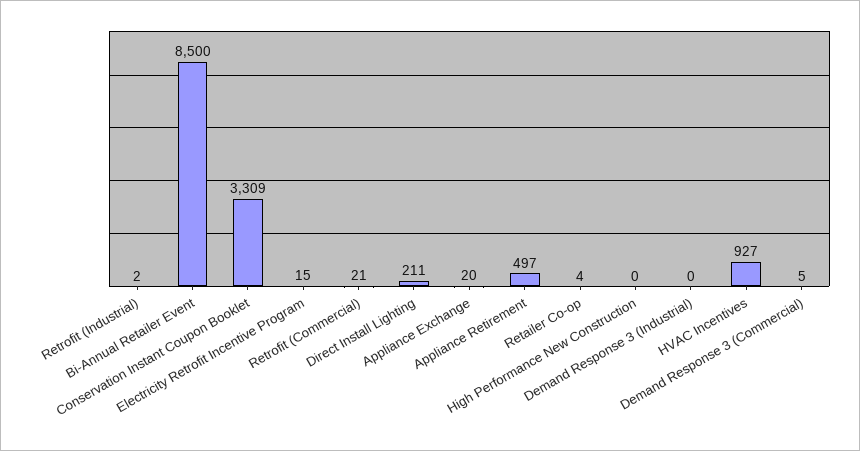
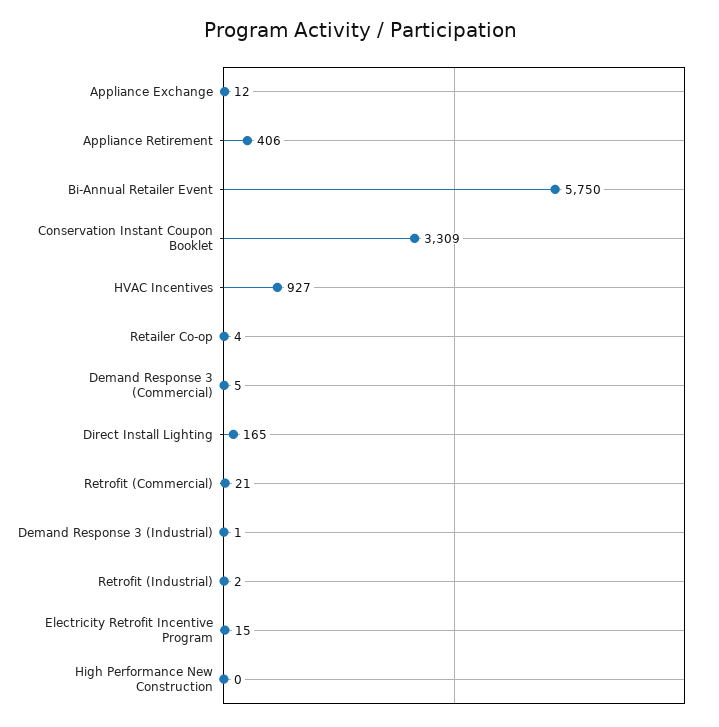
Bi-Annual Retailer Event: 8500 -> 5750
Direct Install Lighting: 211 -> 165
Appliance Exchange: 20 -> 12
Appliance Retirement: 497 -> 406
Demand Response 3 (Industrial): 0 -> 1

